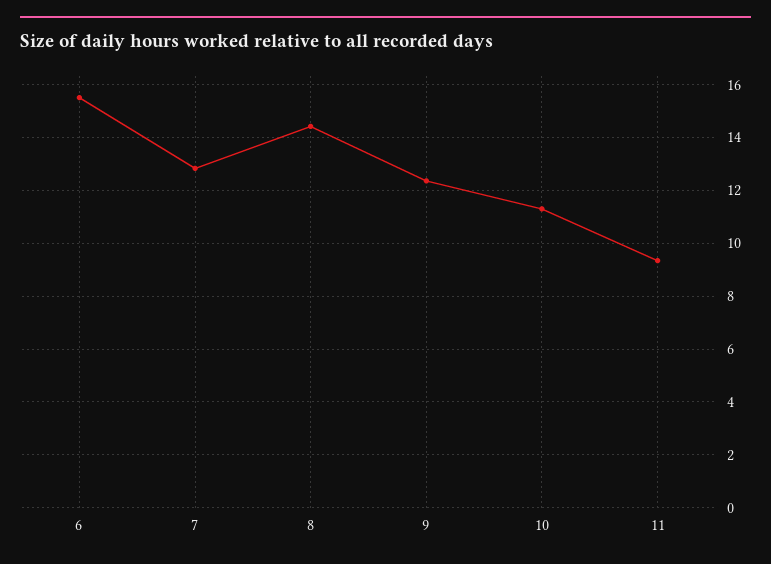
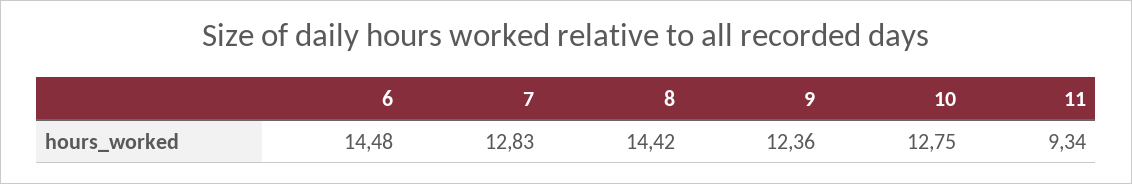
6: 15.5 -> 14.48
10: 11.25 -> 12.75

